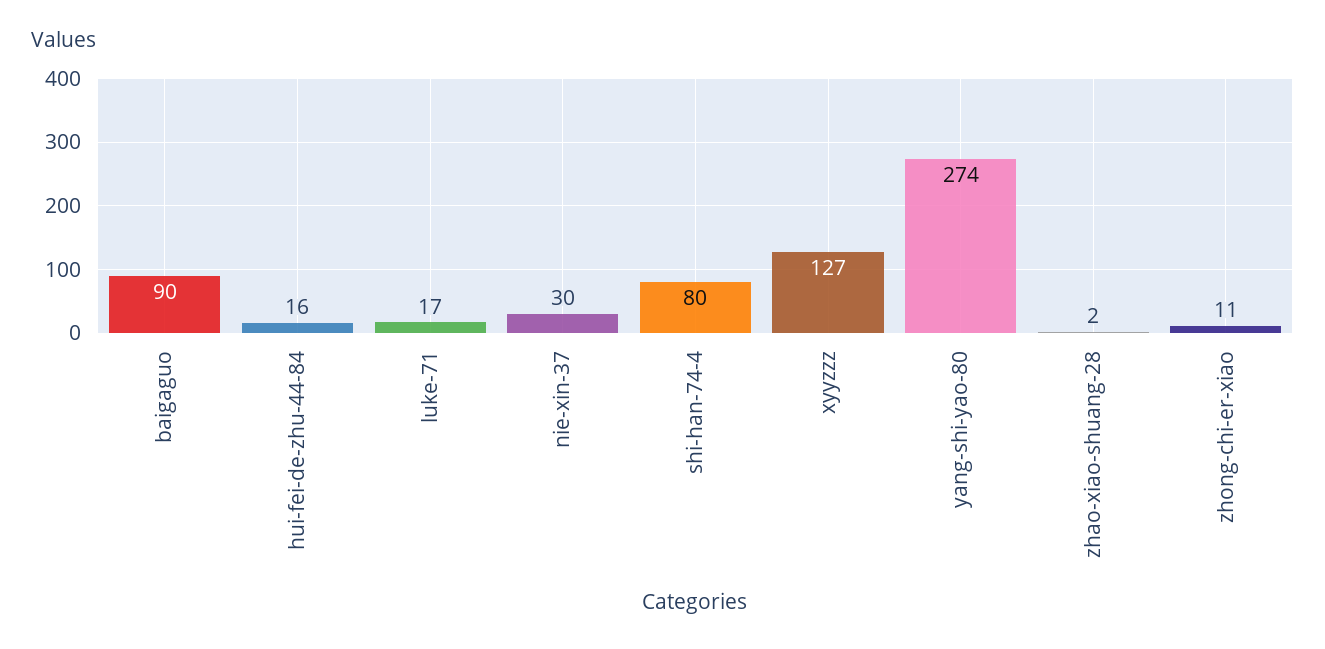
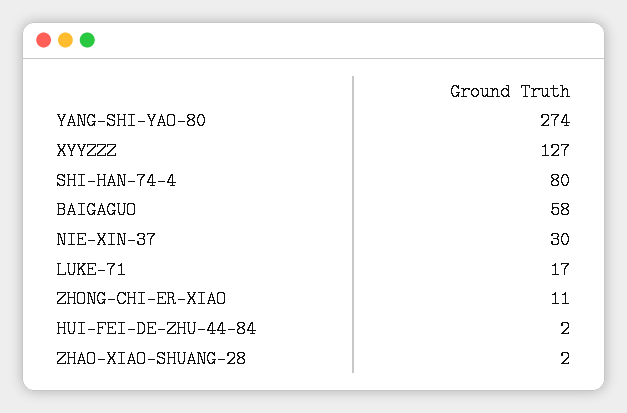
baigaguo: 90 -> 58
hui-fei-de-zhu-44-84: 16 -> 2

